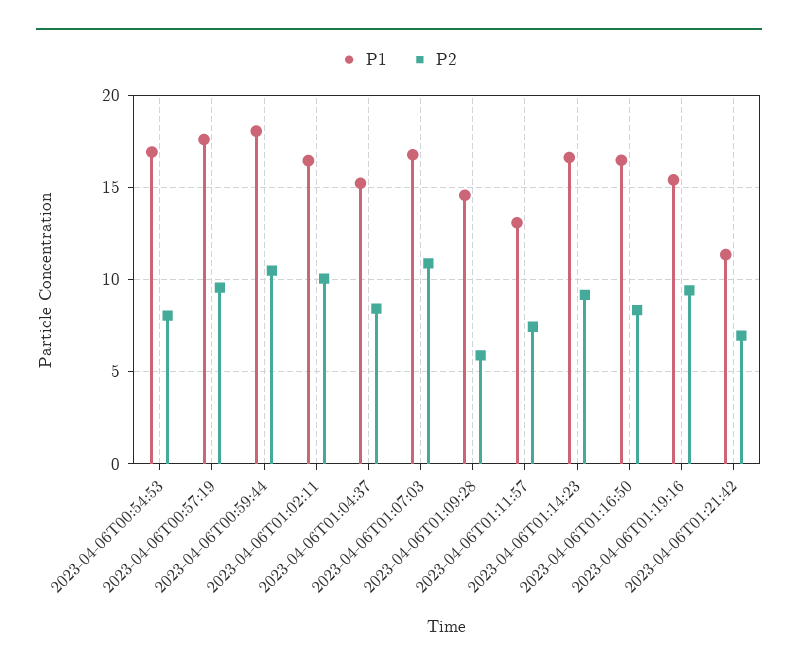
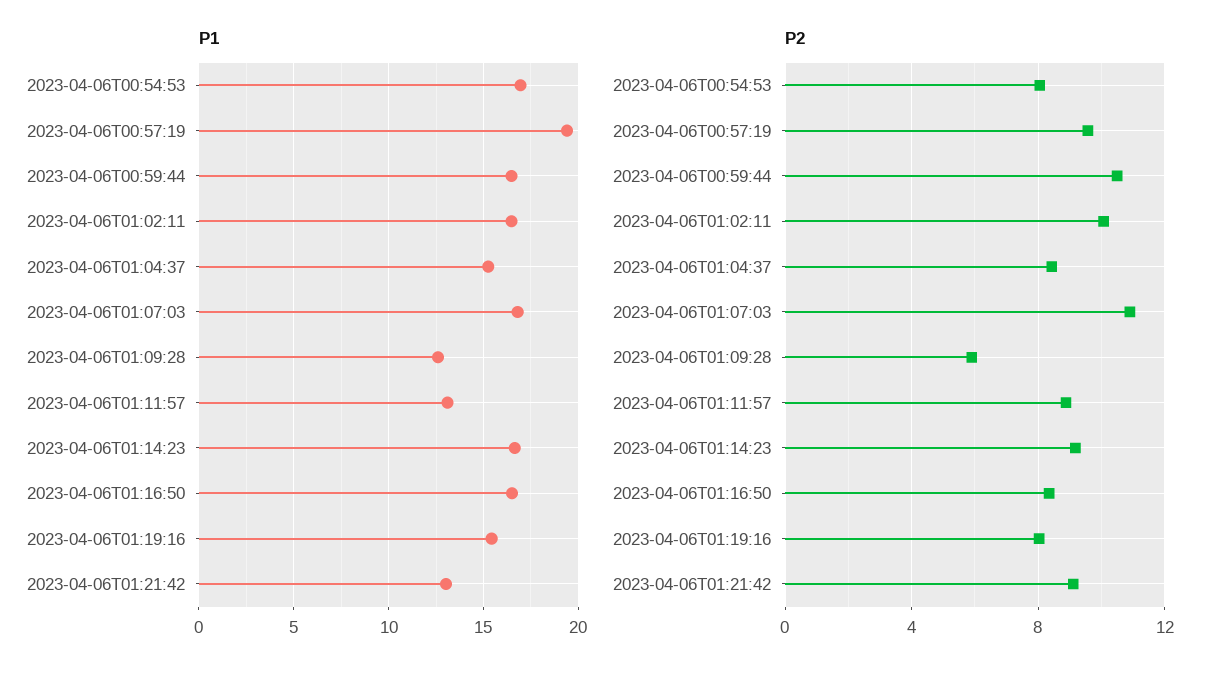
P1, 2023-04-06T00:57:19: 17.5 -> 19.5
P1, 2023-04-06T00:59:44: 18 -> 16.5
P1, 2023-04-06T01:09:28: 14.5 -> 12.5
P2, 2023-04-06T01:11:57: 7.5 -> 9
P2, 2023-04-06T01:19:16: 9.5 -> 8
P1, 2023-04-06T01:21:42: 11.5 -> 13
P2, 2023-04-06T01:21:42: 7 -> 9

